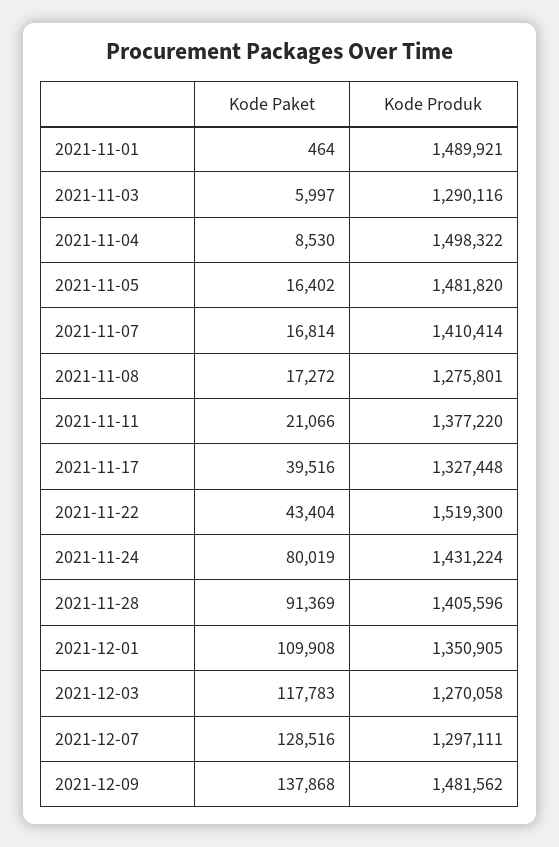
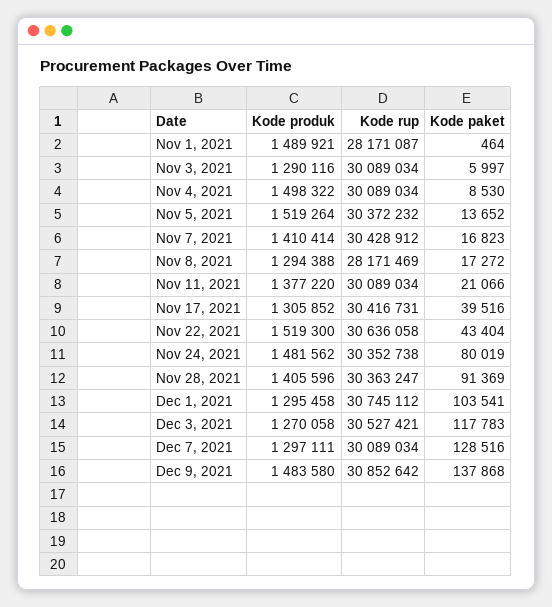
Kode Paket, 2021-11-05: 16402 -> 13652
Kode Produk, 2021-11-05: 1481820 -> 1519264
Kode Paket, 2021-11-07: 16814 -> 16823
Kode Produk, 2021-11-08: 1275801 -> 1294388
Kode Produk, 2021-11-17: 1327448 -> 1305852
Kode Produk, 2021-11-24: 1431224 -> 1481562
Kode Paket, 2021-12-01: 109908 -> 103541
Kode Produk, 2021-12-01: 1350905 -> 1295458
Kode Produk, 2021-12-09: 1481562 -> 1483580
Kode rup, 2021-11-01: none -> 28171087
Kode rup, 2021-11-03: none -> 30089034
Kode rup, 2021-11-04: none -> 30089034
Kode rup, 2021-11-05: none -> 30372232
Kode rup, 2021-11-07: none -> 30428912
Kode rup, 2021-11-08: none -> 28171469
Kode rup, 2021-11-11: none -> 30089034
Kode rup, 2021-11-17: none -> 30416731
Kode rup, 2021-11-22: none -> 30636058
Kode rup, 2021-11-24: none -> 30352738
Kode rup, 2021-11-28: none -> 30363247
Kode rup, 2021-12-01: none -> 30745112
Kode rup, 2021-12-03: none -> 30527421
Kode rup, 2021-12-07: none -> 30089034
Kode rup, 2021-12-09: none -> 30852642

